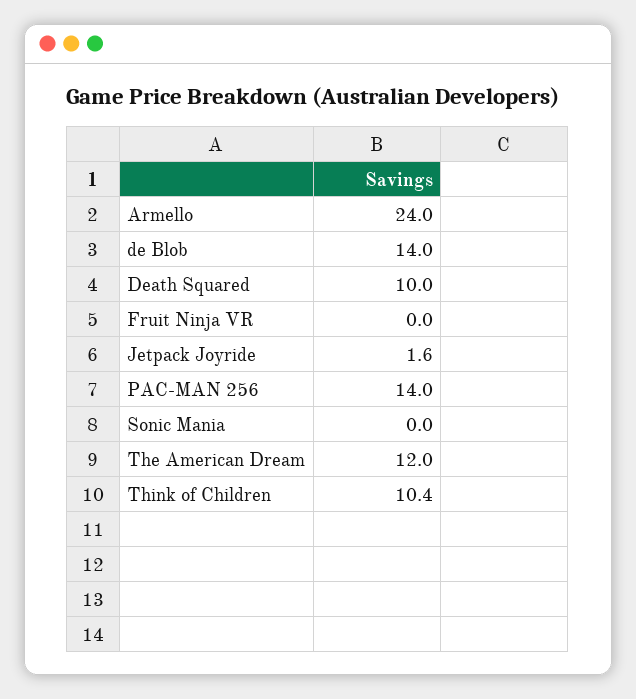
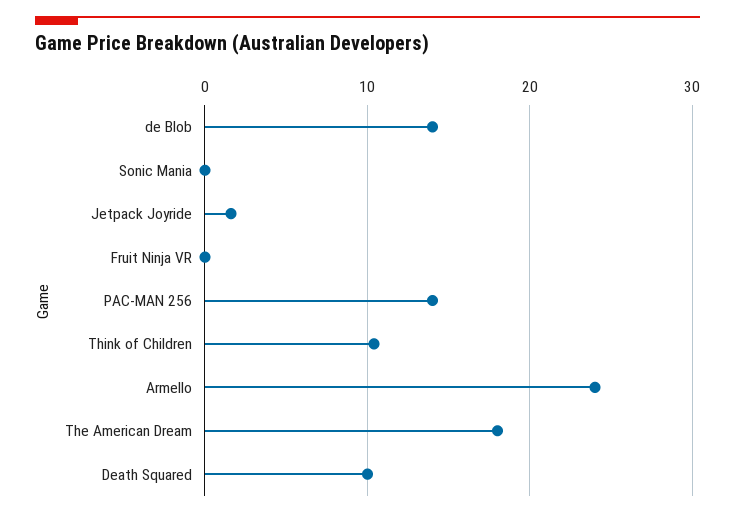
The American Dream: 12 -> 18

